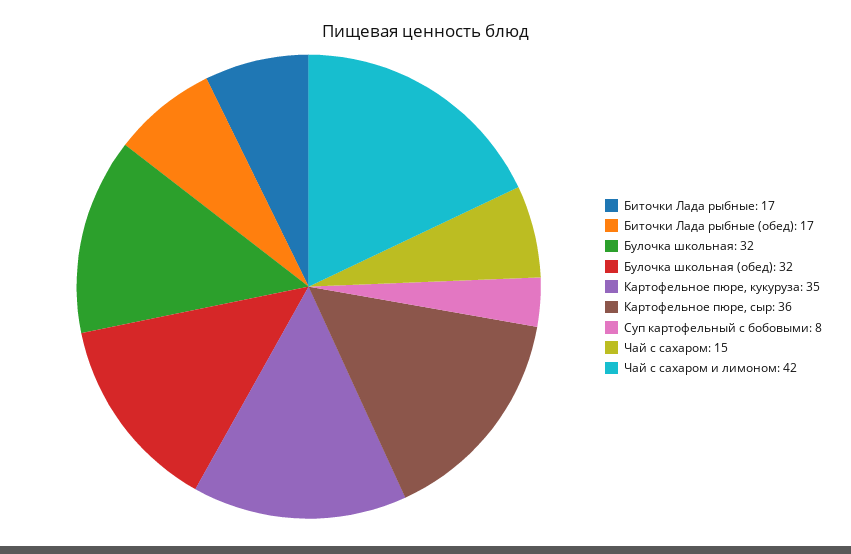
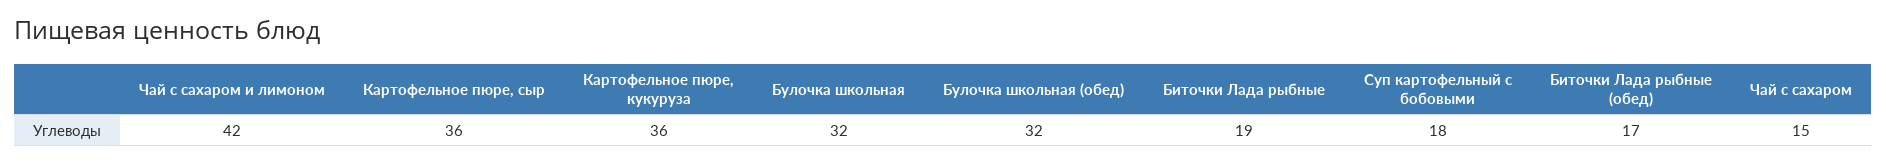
Биточки Лада рыбные: 17 -> 19
Картофельное пюре, кукуруза: 35 -> 36
Суп картофельный с бобовыми: 8 -> 18

